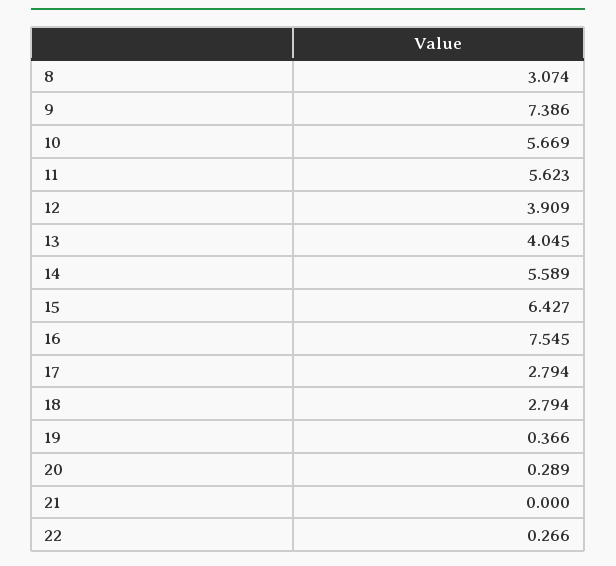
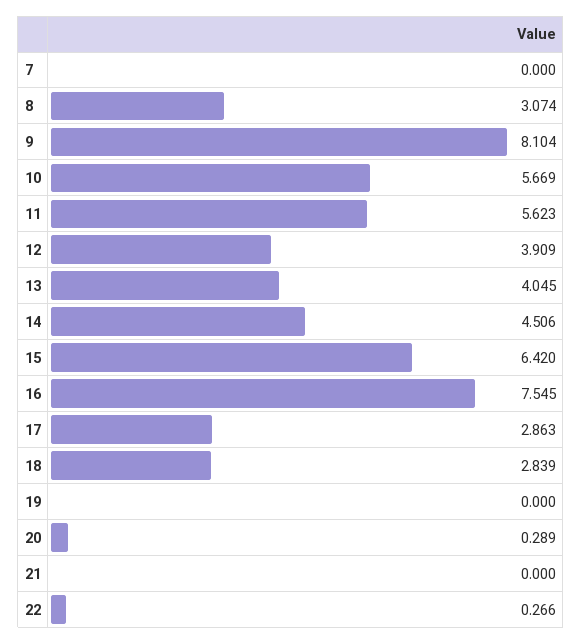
9: 7.386 -> 8.104
14: 5.589 -> 4.506
15: 6.427 -> 6.42
17: 2.794 -> 2.863
18: 2.794 -> 2.839
19: 0.366 -> 0
7: none -> 0

